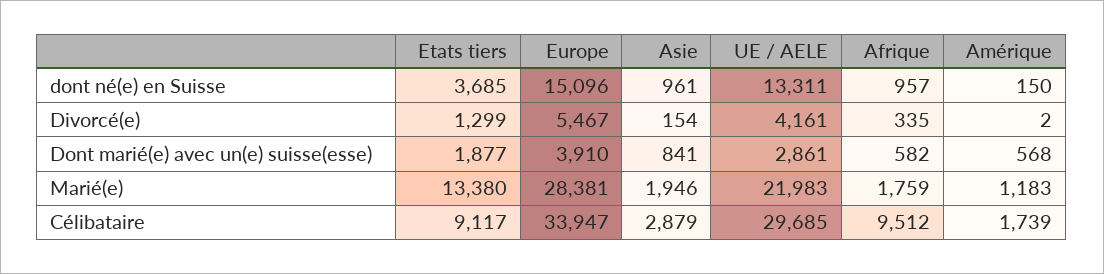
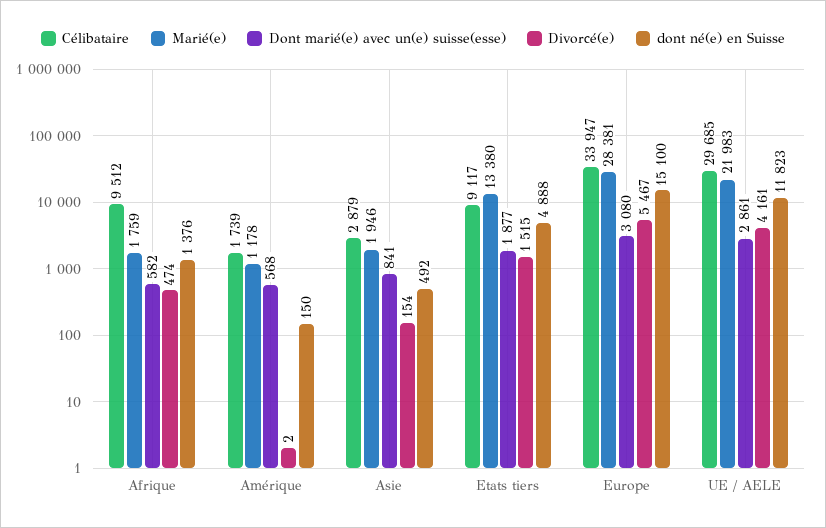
dont né(e) en Suisse, Etats tiers: 3685 -> 4888
dont né(e) en Suisse, Europe: 15096 -> 15100
dont né(e) en Suisse, Asie: 961 -> 492
dont né(e) en Suisse, UE / AELE: 13311 -> 11823
dont né(e) en Suisse, Afrique: 957 -> 1376
Divorcé(e), Etats tiers: 1299 -> 1515
Divorcé(e), Afrique: 335 -> 474
Dont marié(e) avec un(e) suisse(esse), Europe: 3910 -> 3080
Marié(e), Amérique: 1183 -> 1178

